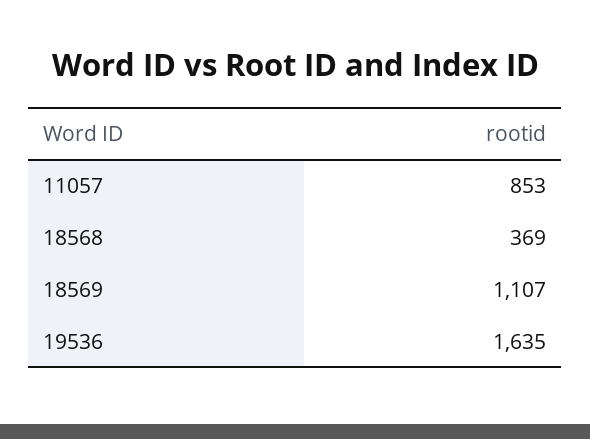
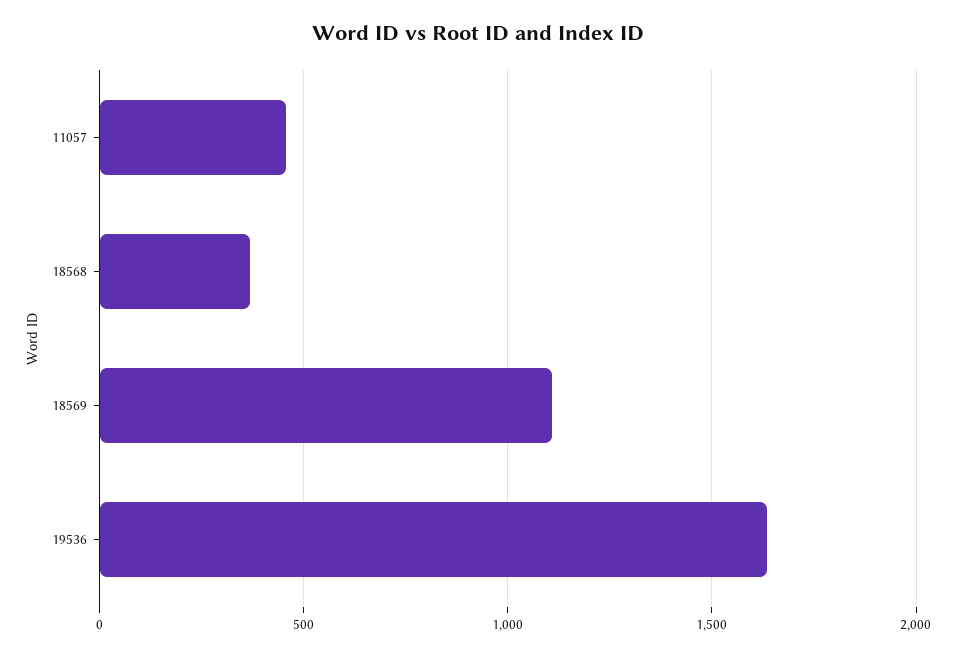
11057: 853 -> 450

